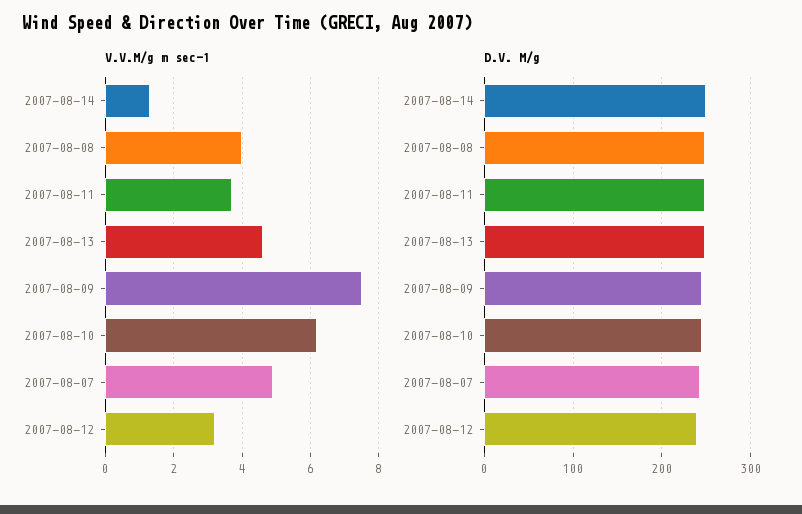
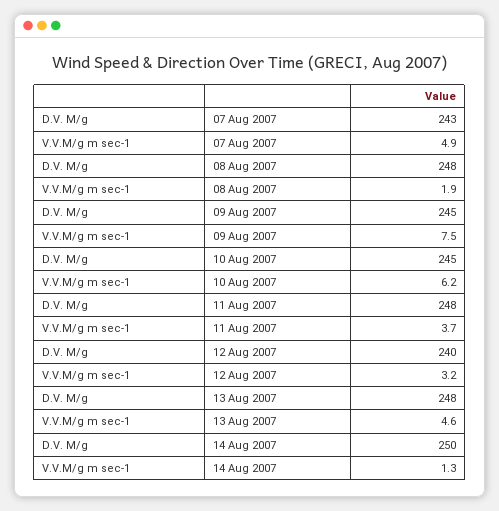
V.V.M/g m sec-1, 2007-08-08: 4 -> 1.9

